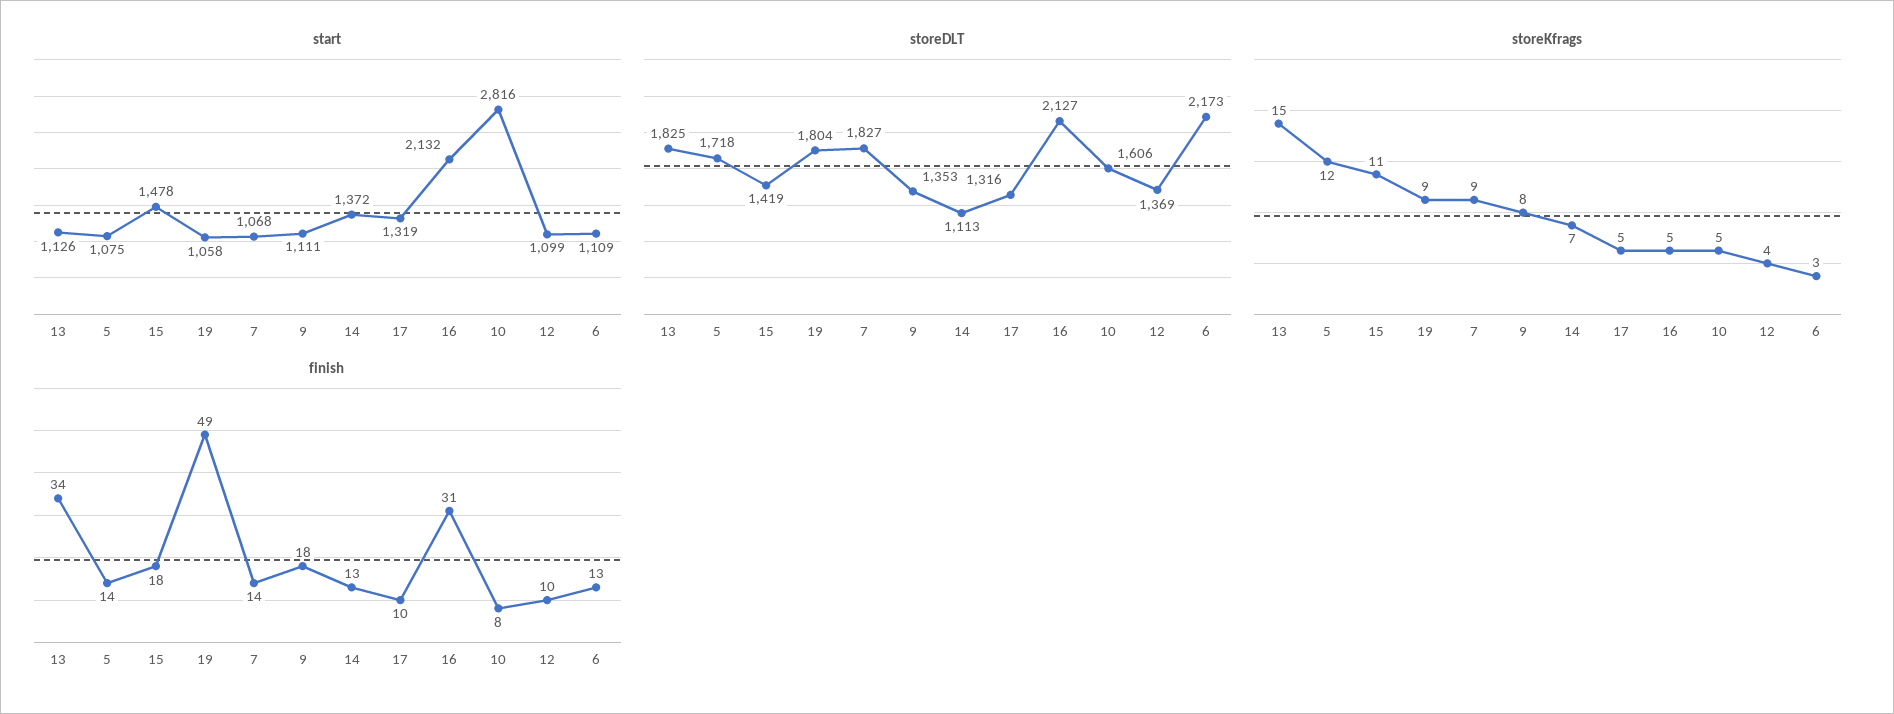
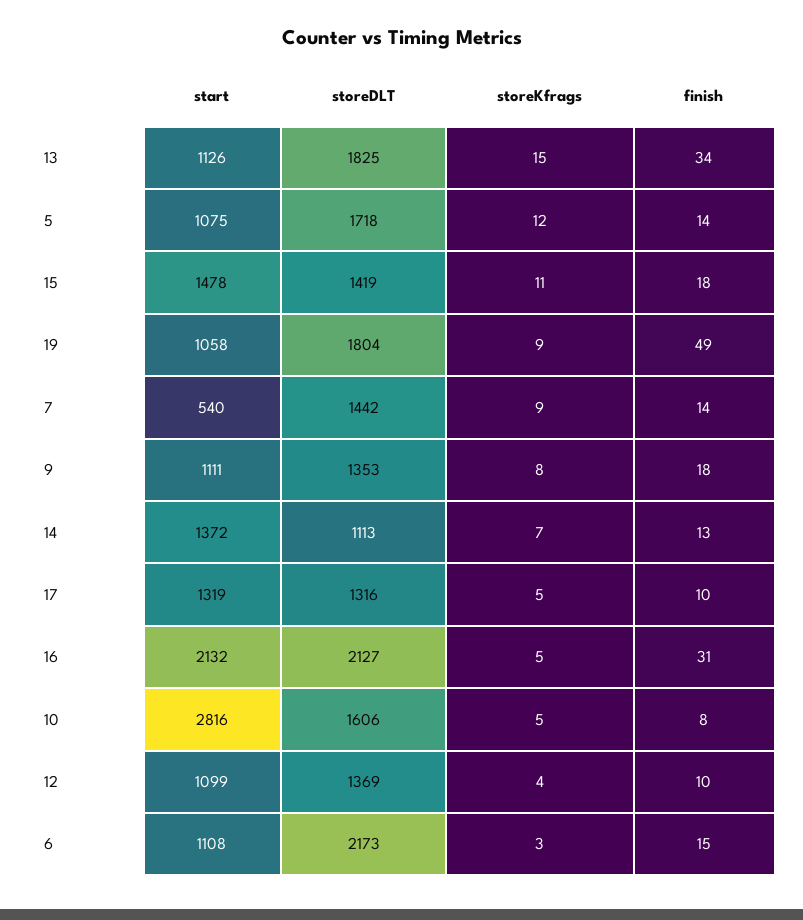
start, 7: 1068 -> 540
start, 6: 1109 -> 1108
storeDLT, 7: 1827 -> 1442
finish, 6: 13 -> 15

